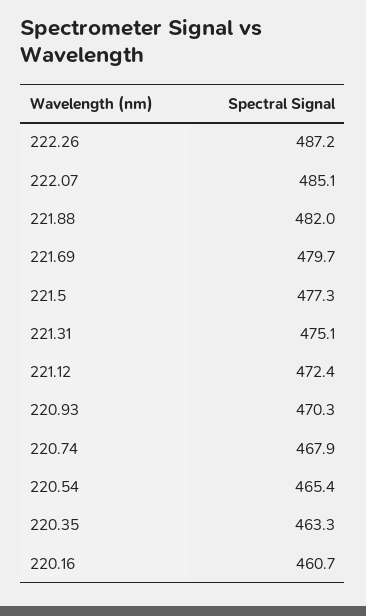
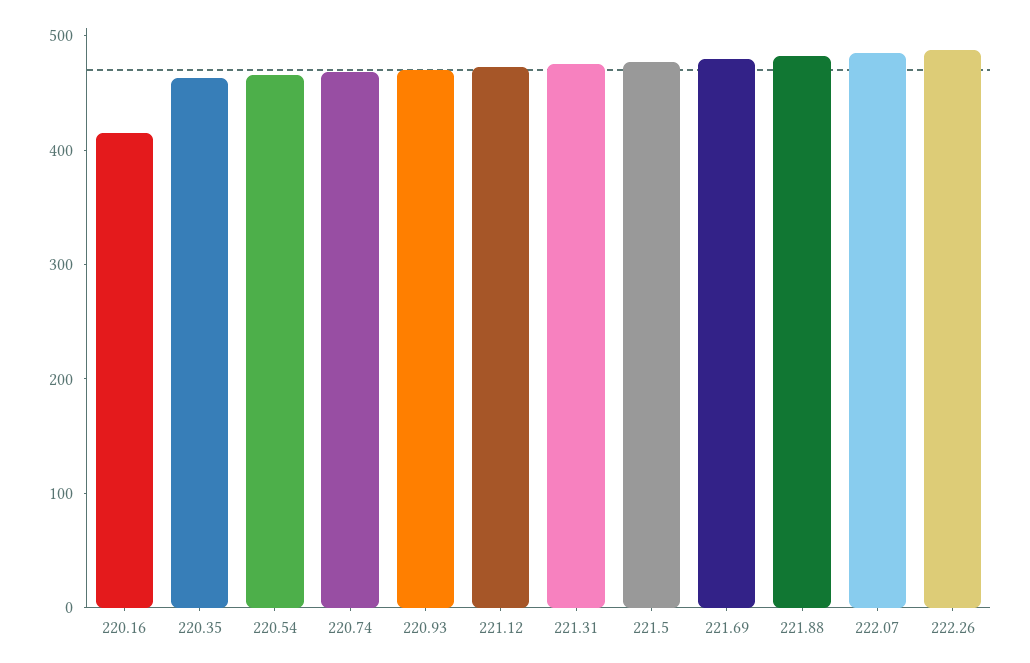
220.16: 460.7 -> 420

